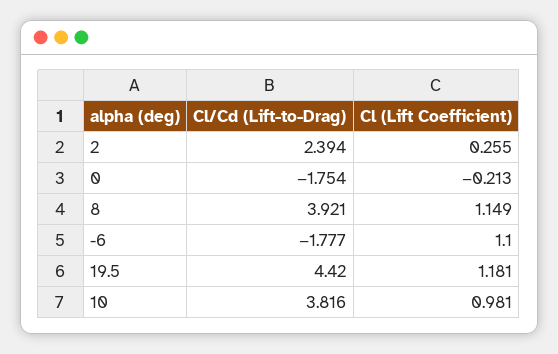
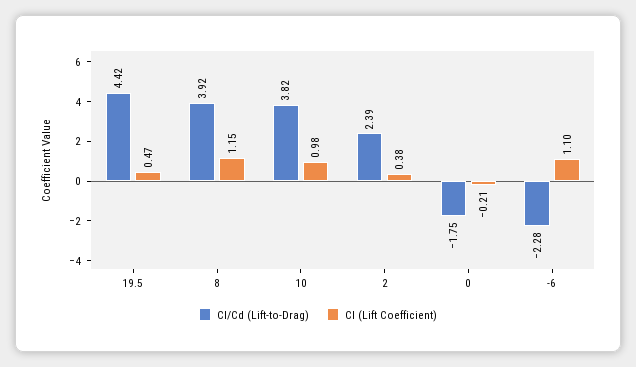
Cl (Lift Coefficient), 2: 0.255 -> 0.38
Cl/Cd (Lift-to-Drag), -6: -1.777 -> -2.28
Cl (Lift Coefficient), 19.5: 1.181 -> 0.47

